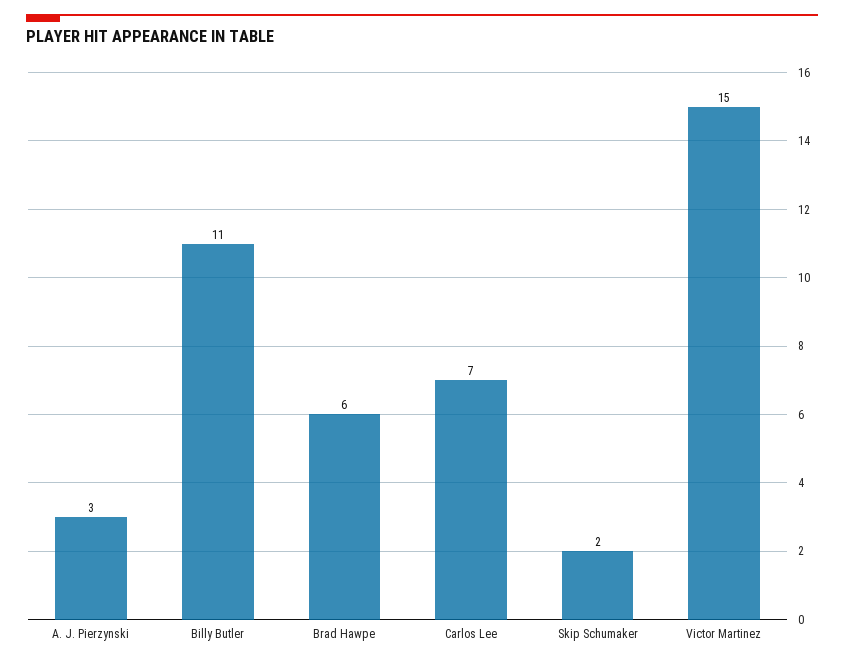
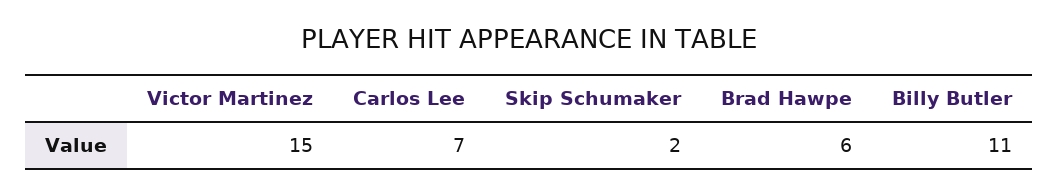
A. J. Pierzynski: 3 -> none

